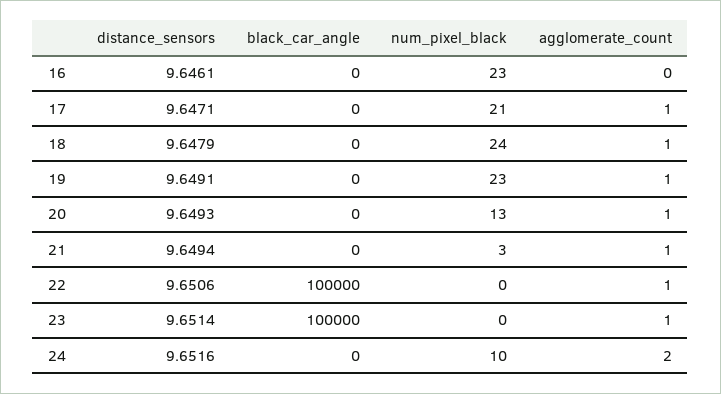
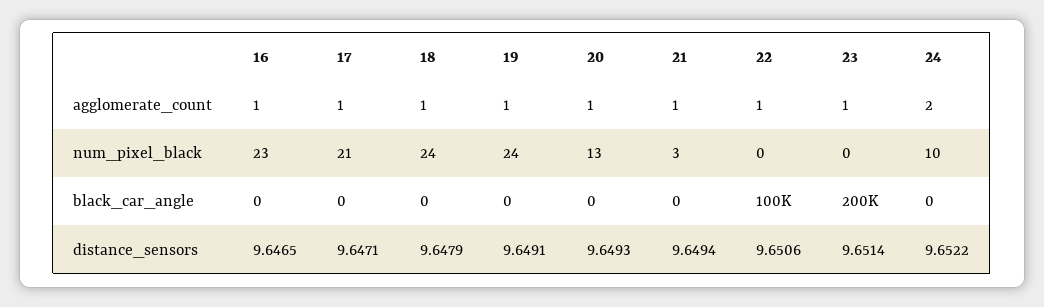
distance_sensors, 16: 9.6461 -> 9.6465
agglomerate_count, 16: 0 -> 1
num_pixel_black, 19: 23 -> 24
black_car_angle, 23: 100000 -> 200000
distance_sensors, 24: 9.6516 -> 9.6522

